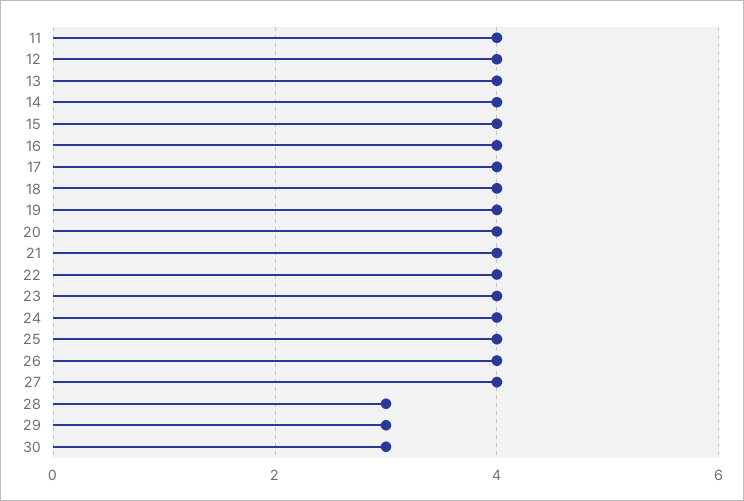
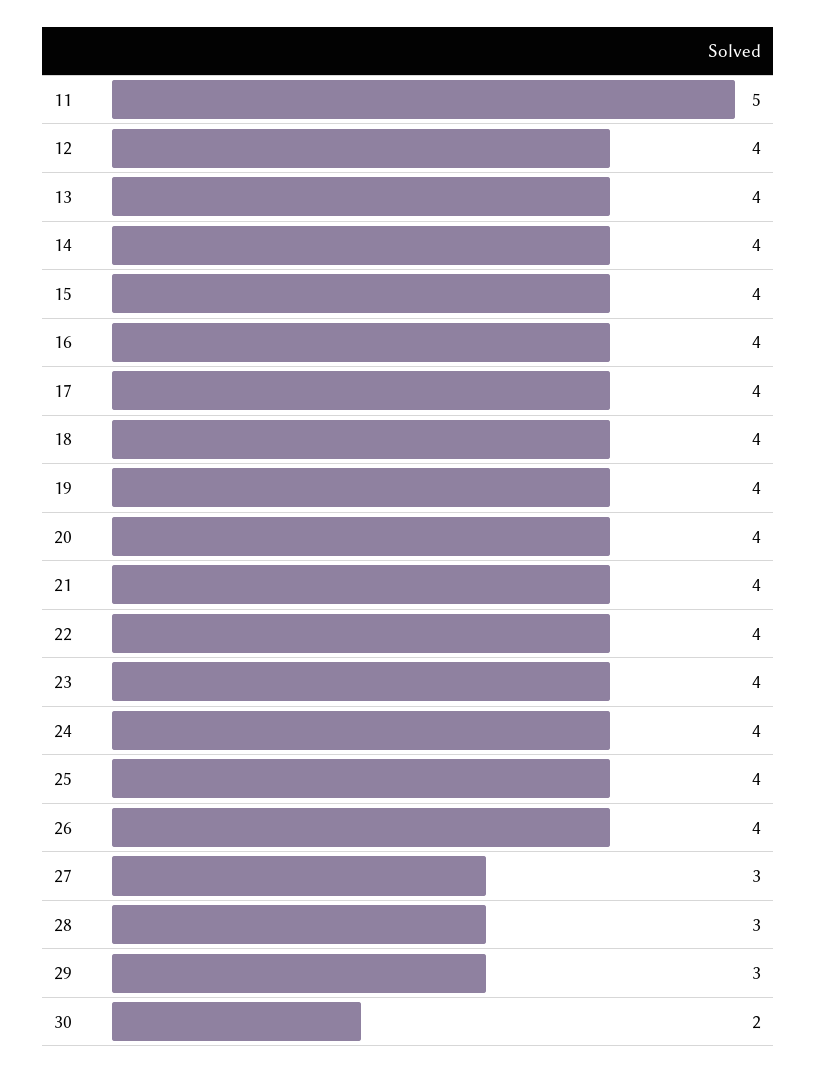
11: 4 -> 5
27: 4 -> 3
30: 3 -> 2

